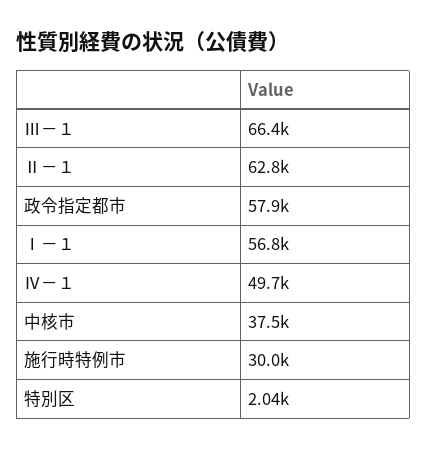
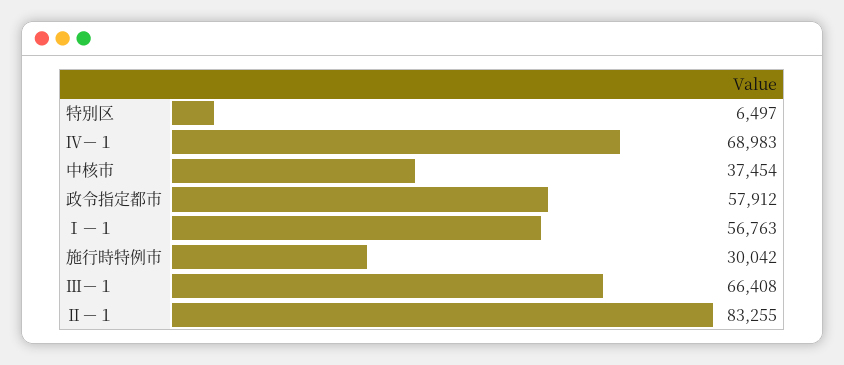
Ⅱ－１: 62800 -> 83255
Ⅳ－１: 49700 -> 68983
特別区: 2040 -> 6497

